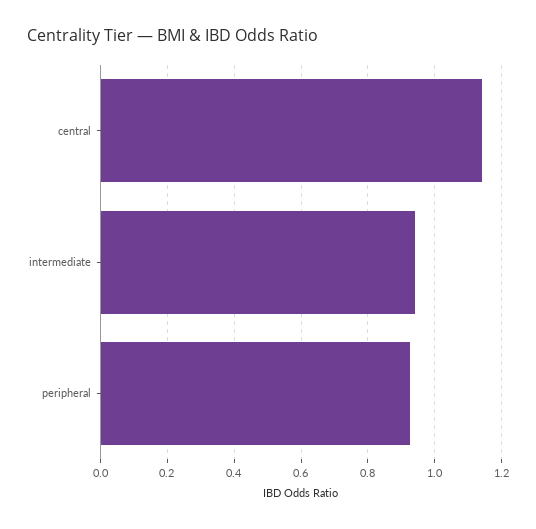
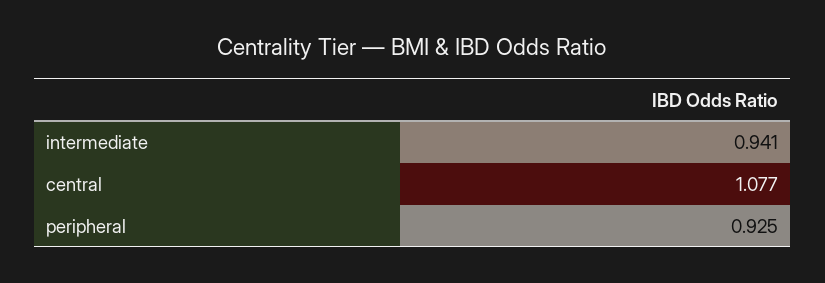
central: 1.14 -> 1.077

